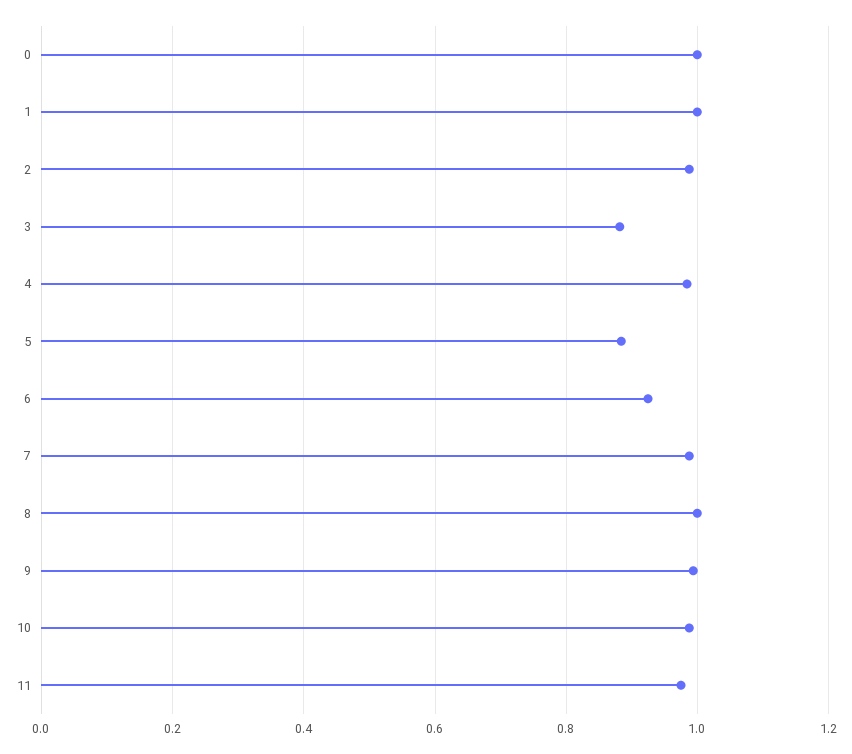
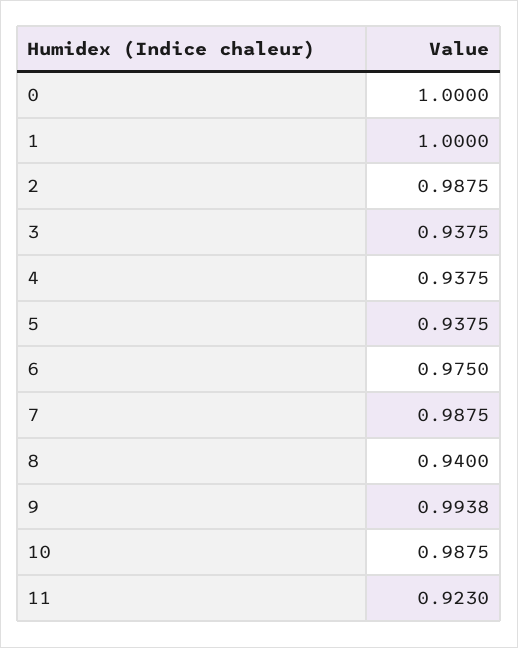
3: 0.88 -> 0.9375
4: 0.98 -> 0.9375
5: 0.88 -> 0.9375
6: 0.92 -> 0.975
8: 1 -> 0.94
11: 0.98 -> 0.923

